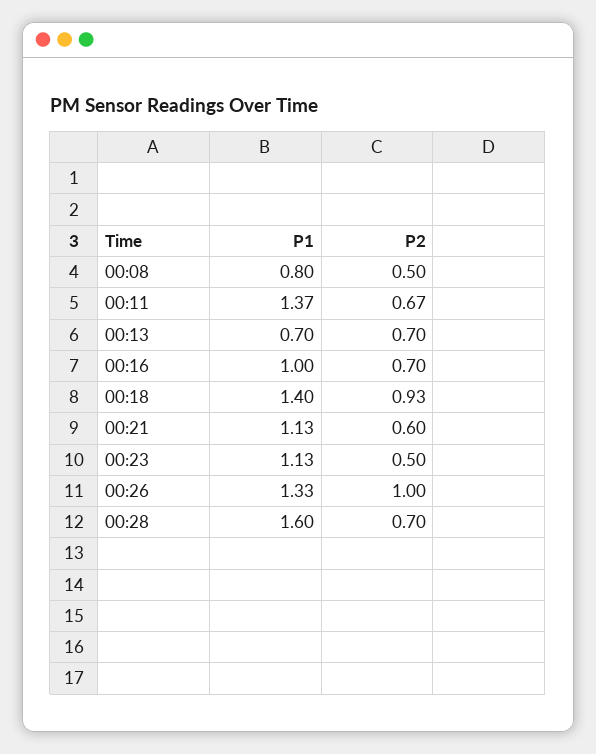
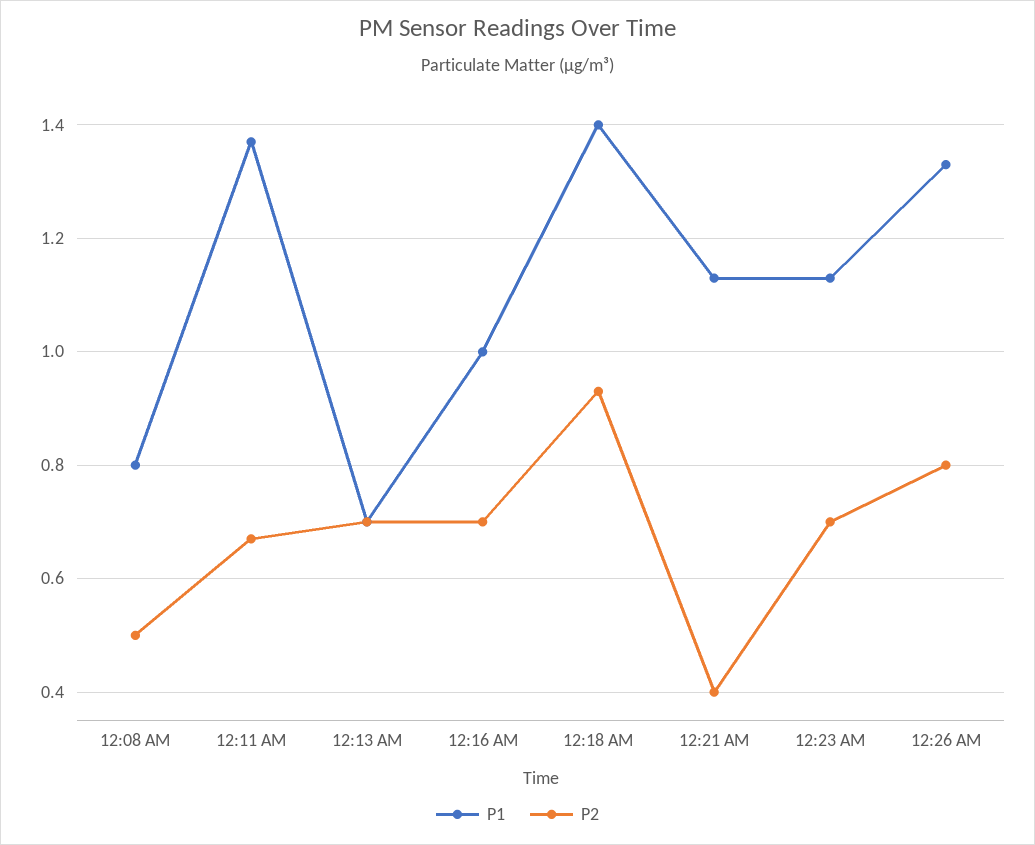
P2, 00:21: 0.6 -> 0.4
P2, 00:23: 0.5 -> 0.7
P2, 00:26: 1 -> 0.8
P1, 00:28: 1.6 -> none
P2, 00:28: 0.7 -> none

